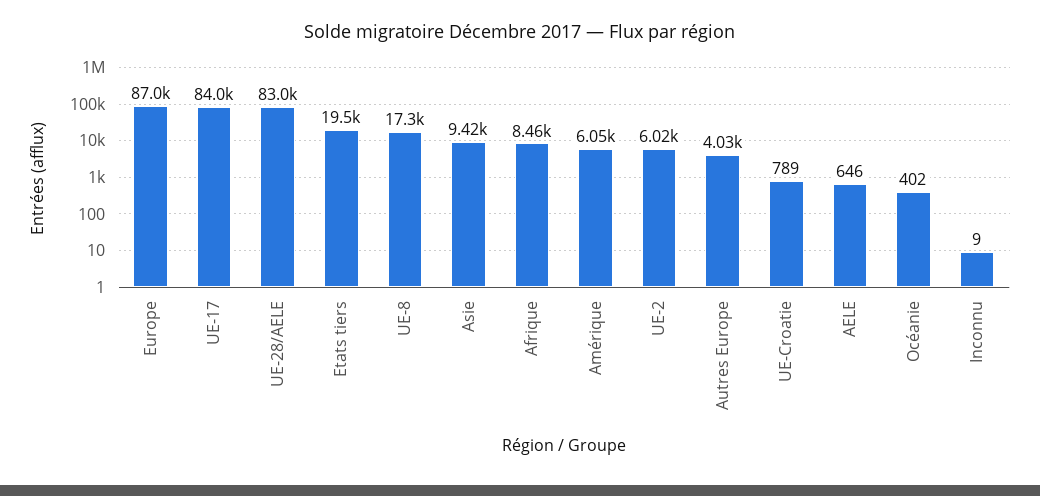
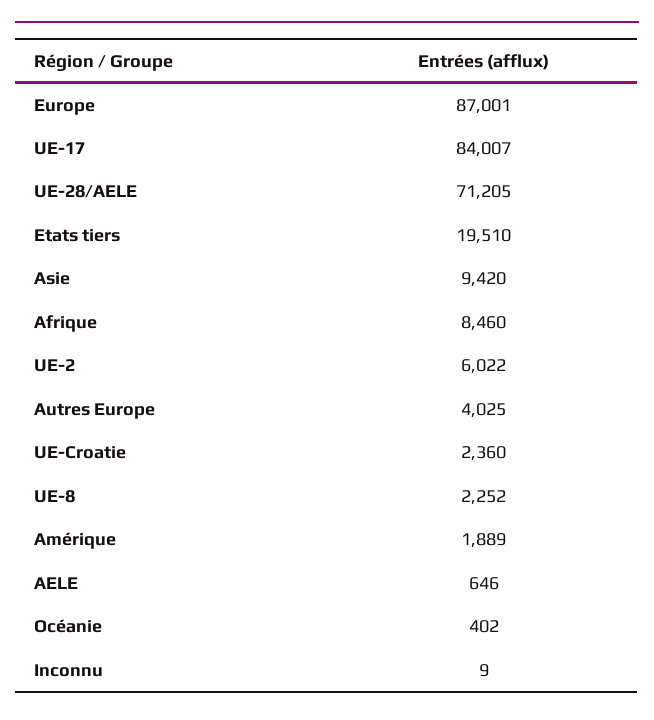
UE-28/AELE: 83000 -> 71205
UE-8: 17300 -> 2252
Amérique: 6050 -> 1889
UE-Croatie: 789 -> 2360

